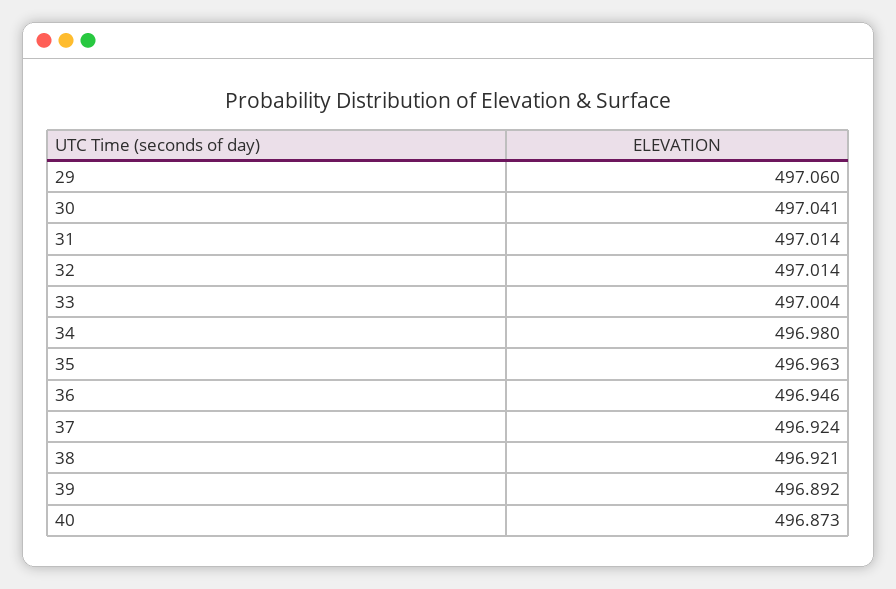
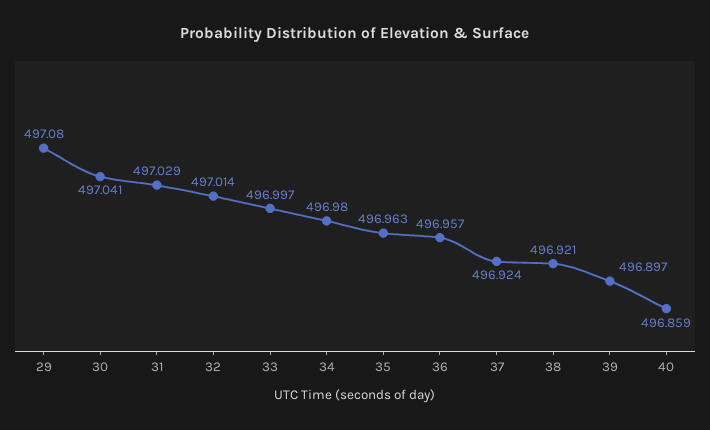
29: 497.06 -> 497.08
31: 497.014 -> 497.029
33: 497.004 -> 496.997
36: 496.946 -> 496.957
39: 496.892 -> 496.897
40: 496.873 -> 496.859

